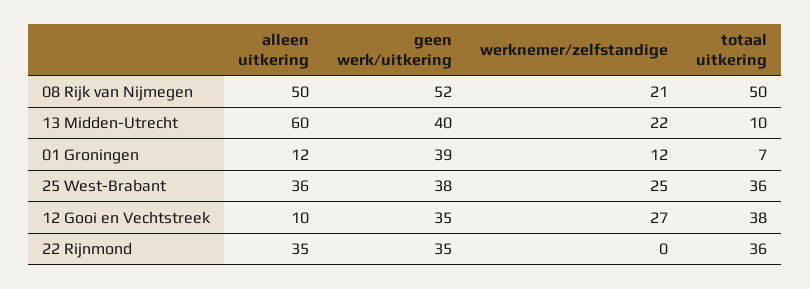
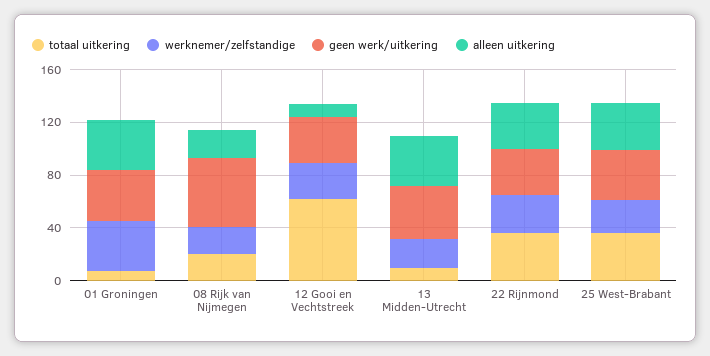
alleen uitkering, 08 Rijk van Nijmegen: 50 -> 20
totaal uitkering, 08 Rijk van Nijmegen: 50 -> 20
alleen uitkering, 13 Midden-Utrecht: 60 -> 40
alleen uitkering, 01 Groningen: 12 -> 40
werknemer/zelfstandige, 01 Groningen: 12 -> 40
totaal uitkering, 12 Gooi en Vechtstreek: 38 -> 60
werknemer/zelfstandige, 22 Rijnmond: 0 -> 30

